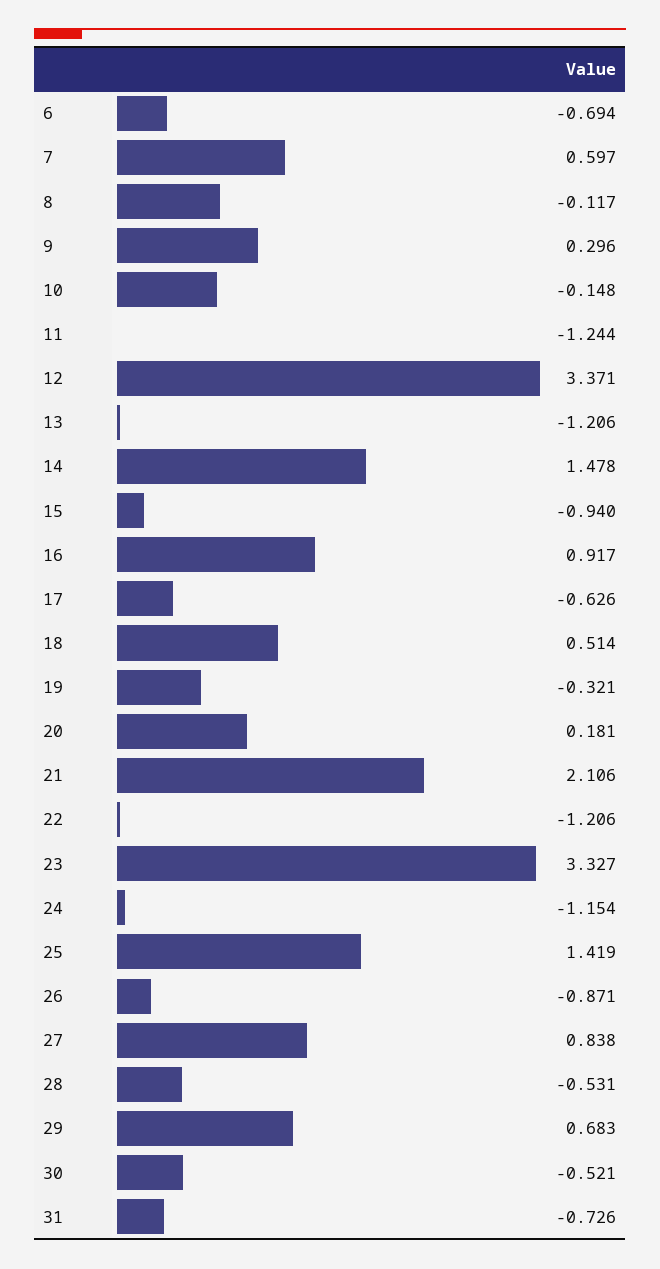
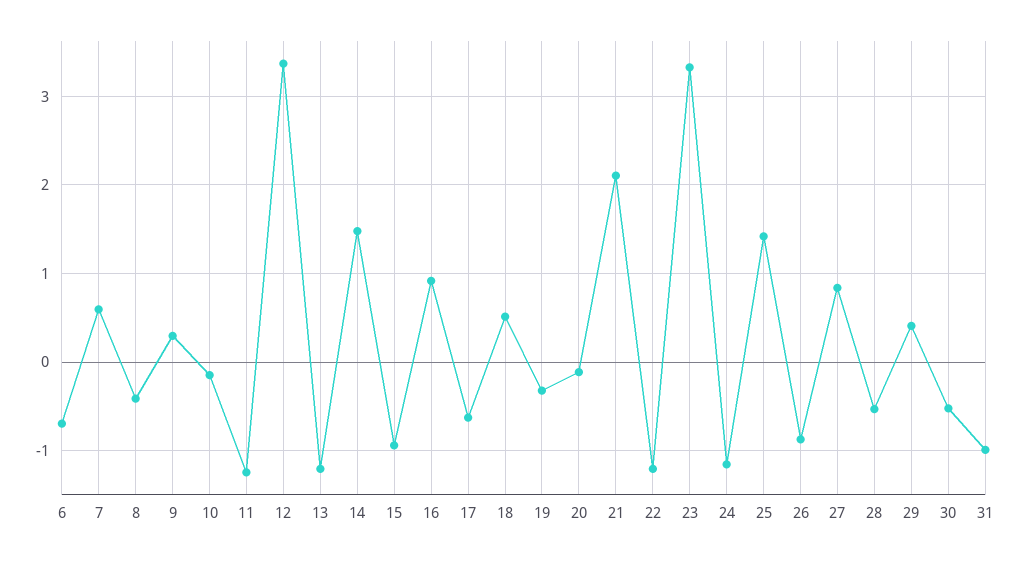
8: -0.117 -> -0.4
20: 0.181 -> -0.1
29: 0.683 -> 0.4
31: -0.726 -> -1

